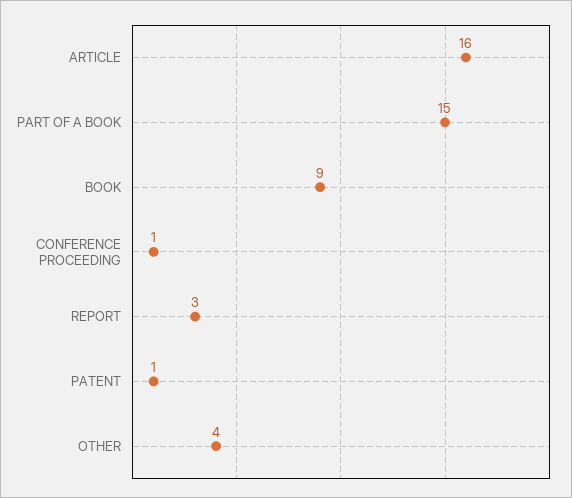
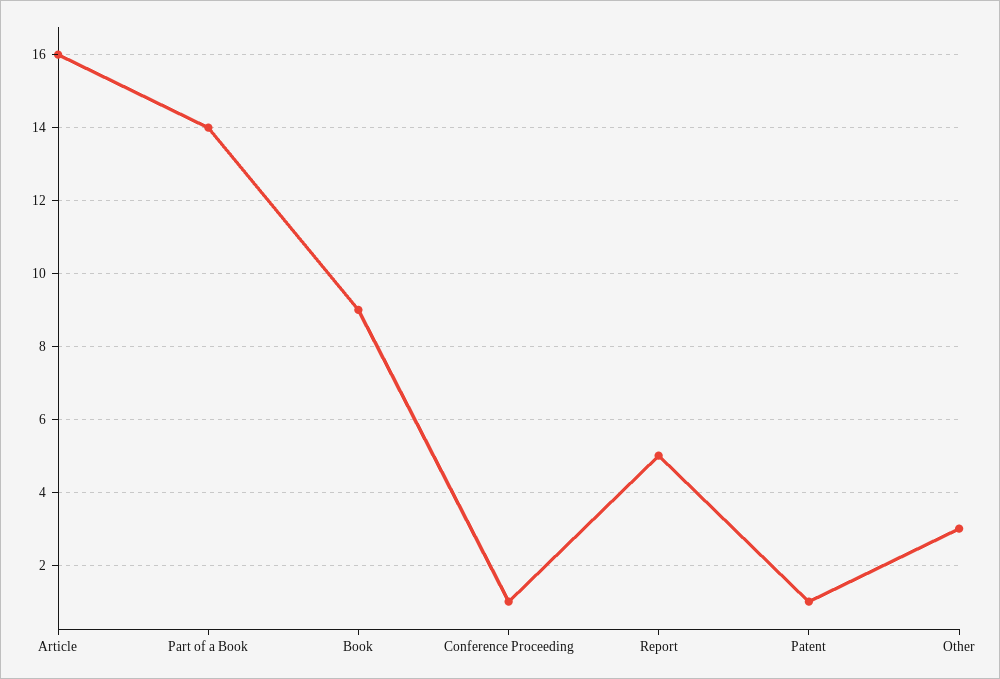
PART OF A BOOK: 15 -> 14
REPORT: 3 -> 5
OTHER: 4 -> 3

